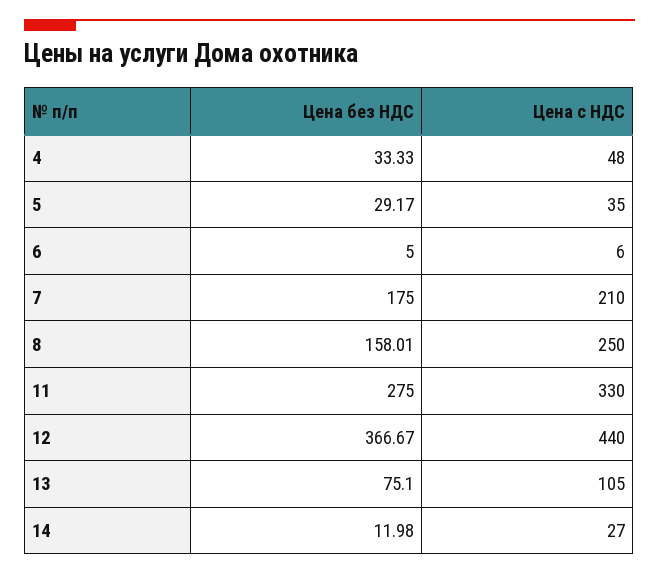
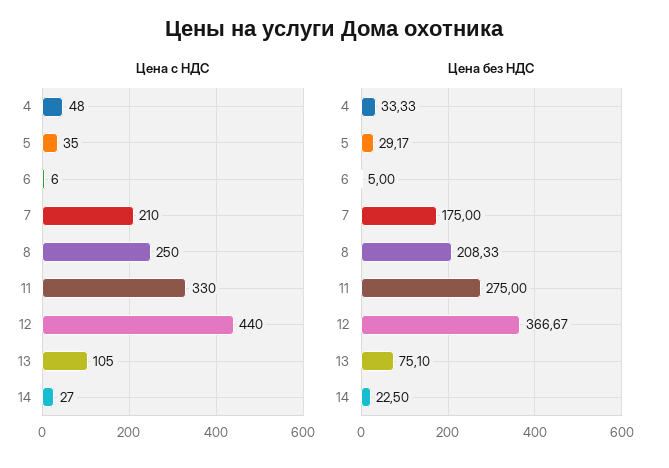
Цена без НДС, 8: 158.01 -> 208.33
Цена без НДС, 14: 11.98 -> 22.5

